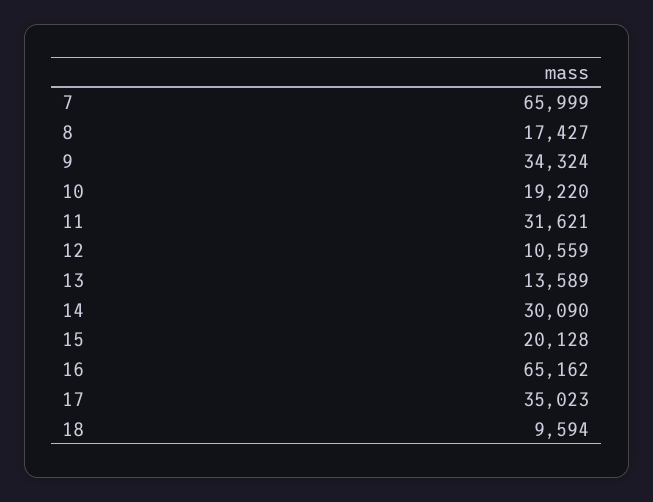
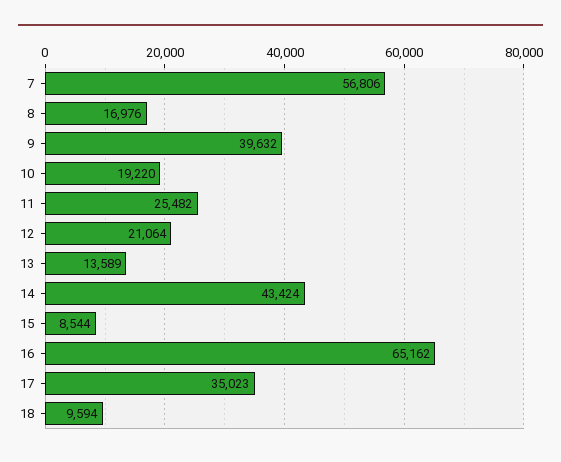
7: 65999 -> 56806
8: 17427 -> 16976
9: 34324 -> 39632
11: 31621 -> 25482
12: 10559 -> 21064
14: 30090 -> 43424
15: 20128 -> 8544

